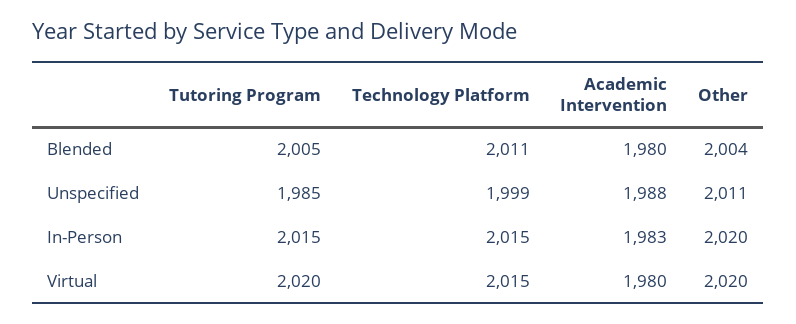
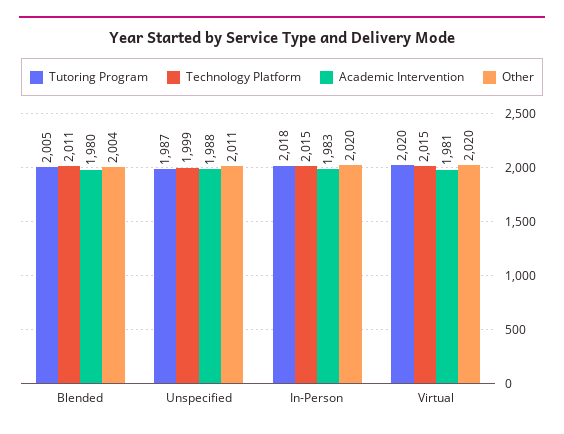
Tutoring Program, Unspecified: 1985 -> 1987
Tutoring Program, In-Person: 2015 -> 2018
Academic Intervention, Virtual: 1980 -> 1981

